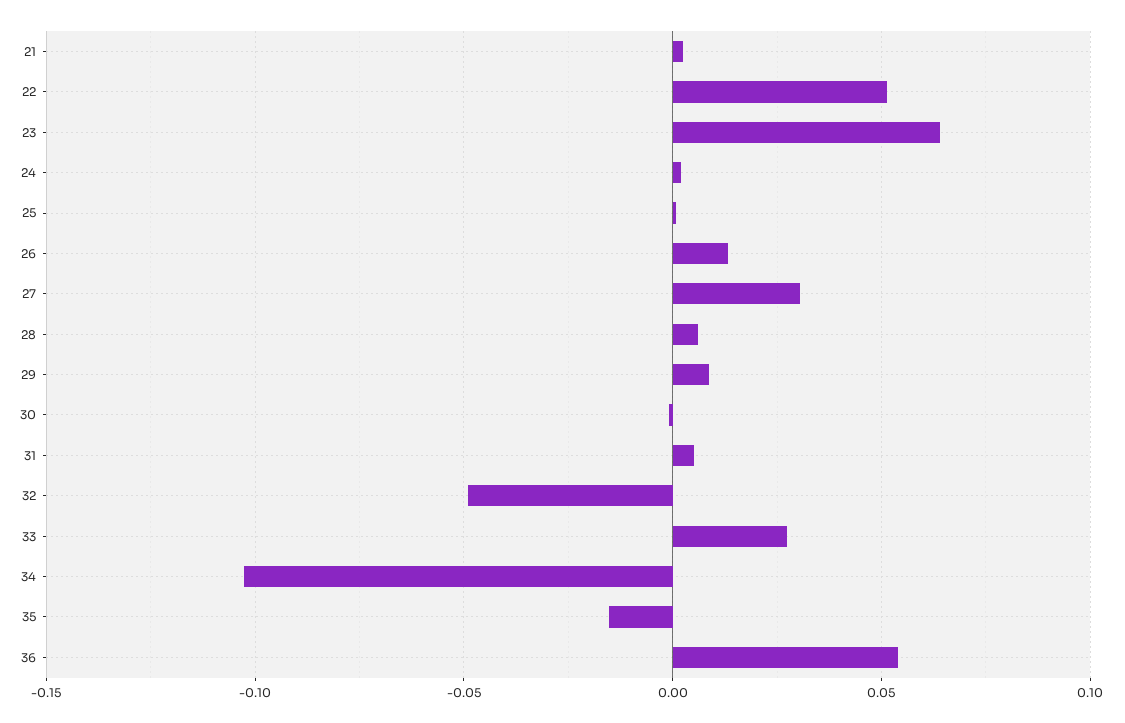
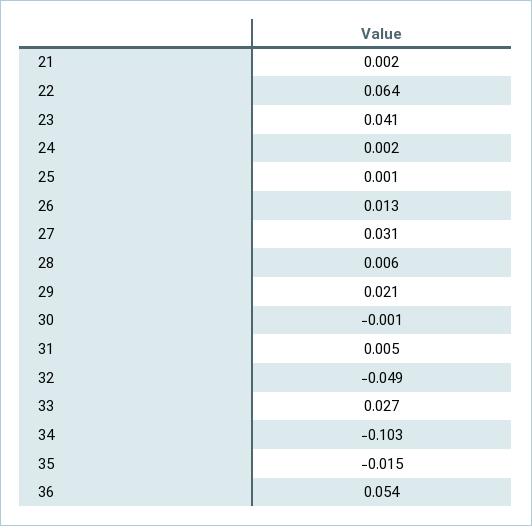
22: 0.05 -> 0.064
23: 0.065 -> 0.041
29: 0.01 -> 0.021

